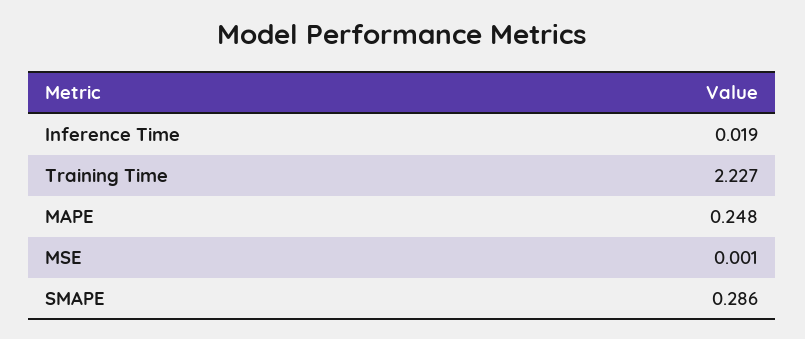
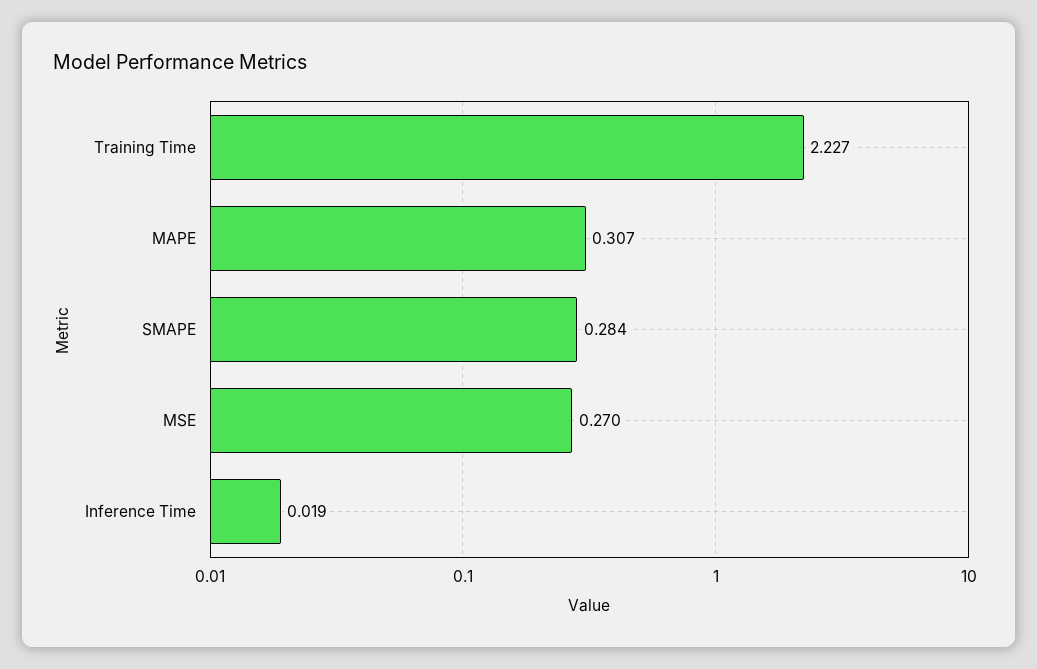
MAPE: 0.248 -> 0.307
MSE: 0.001 -> 0.27
SMAPE: 0.286 -> 0.284

